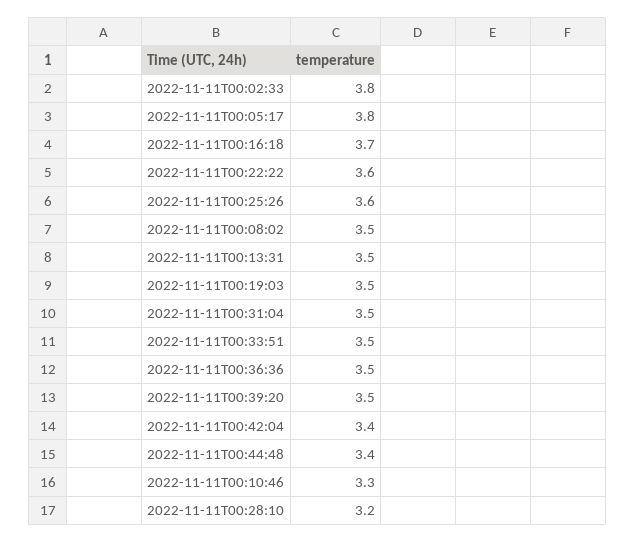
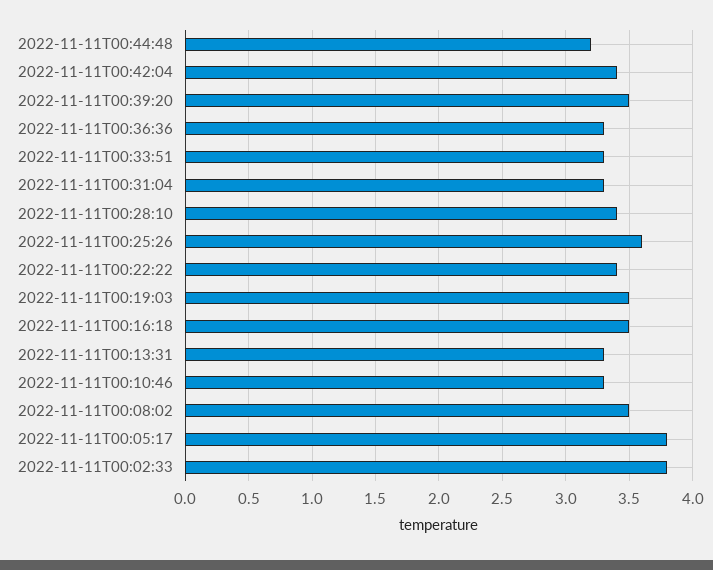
2022-11-11T00:16:18: 3.7 -> 3.5
2022-11-11T00:22:22: 3.6 -> 3.4
2022-11-11T00:13:31: 3.5 -> 3.3
2022-11-11T00:31:04: 3.5 -> 3.3
2022-11-11T00:33:51: 3.5 -> 3.3
2022-11-11T00:36:36: 3.5 -> 3.3
2022-11-11T00:44:48: 3.4 -> 3.2
2022-11-11T00:28:10: 3.2 -> 3.4

